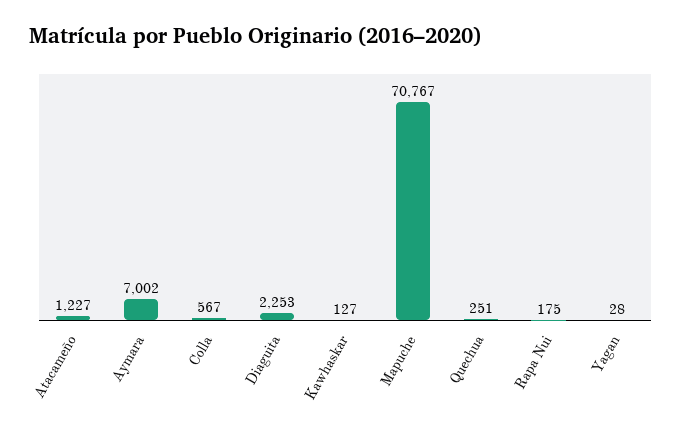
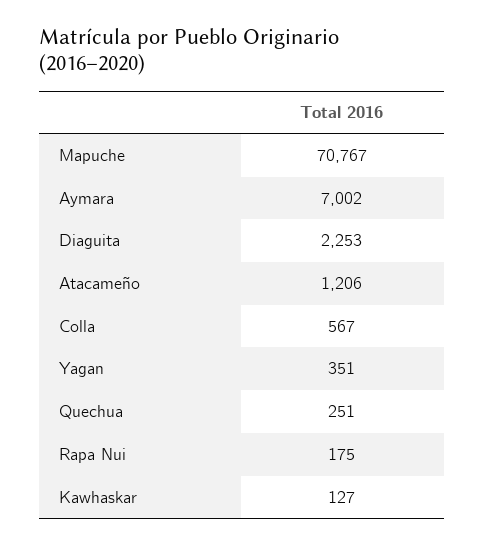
Atacameño: 1227 -> 1206
Yagan: 28 -> 351

